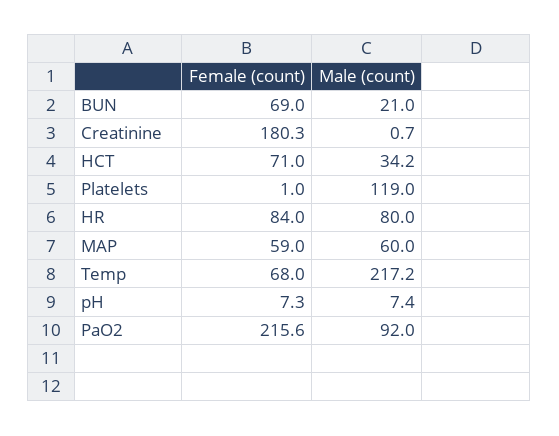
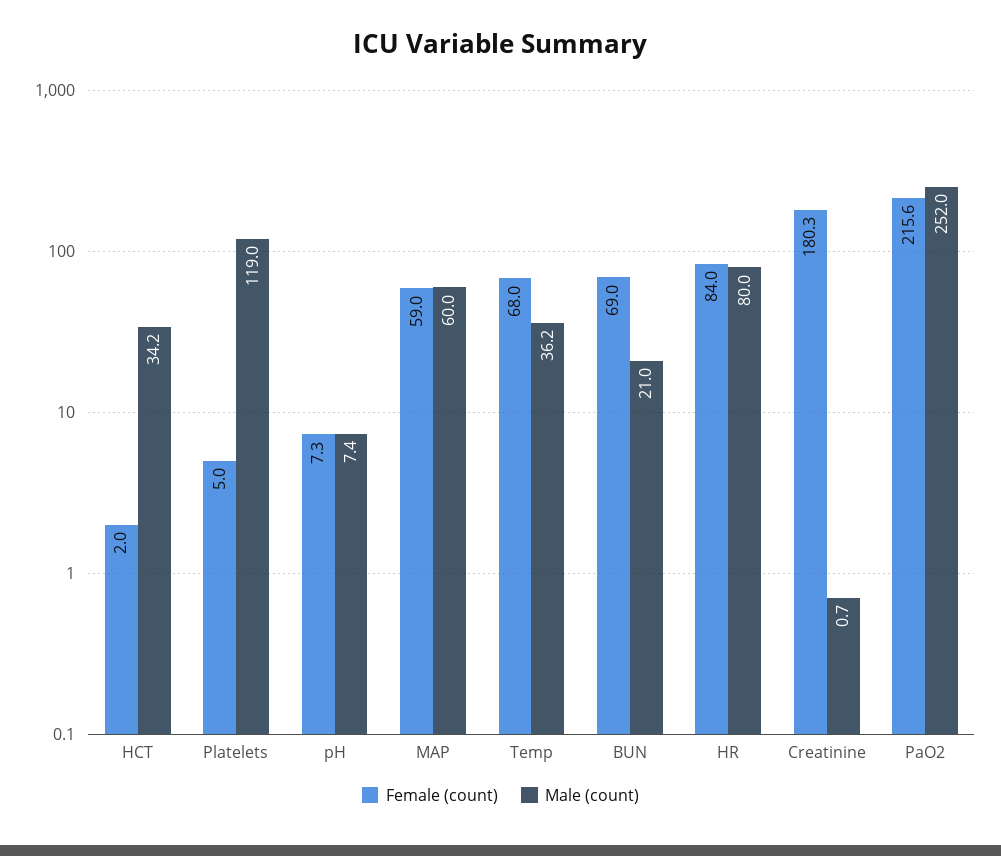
Female (count), HCT: 71 -> 2
Female (count), Platelets: 1 -> 5
Male (count), Temp: 217.2 -> 36.2
Male (count), PaO2: 92 -> 252

